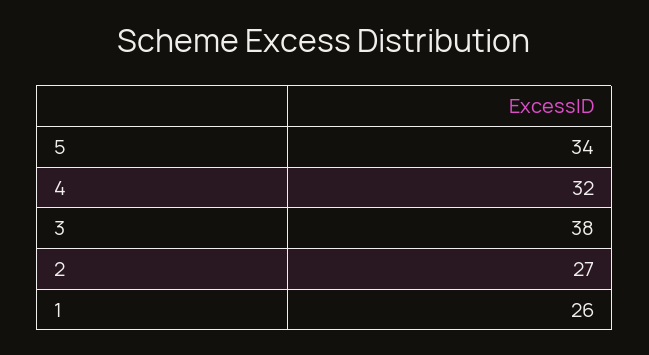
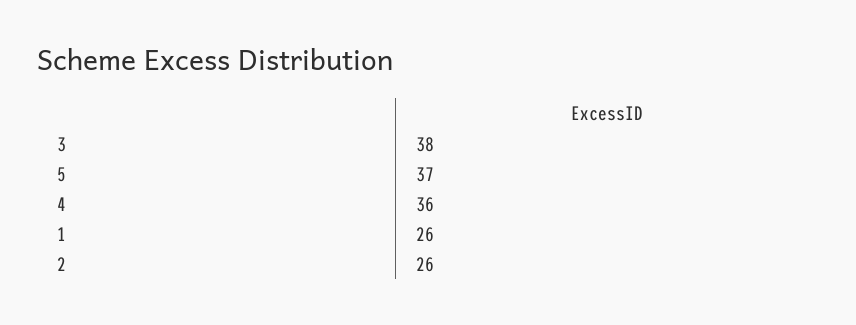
5: 34 -> 37
4: 32 -> 36
2: 27 -> 26

